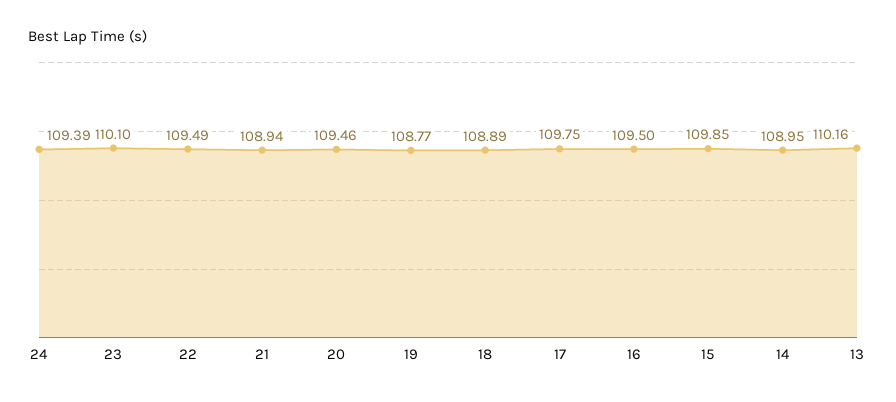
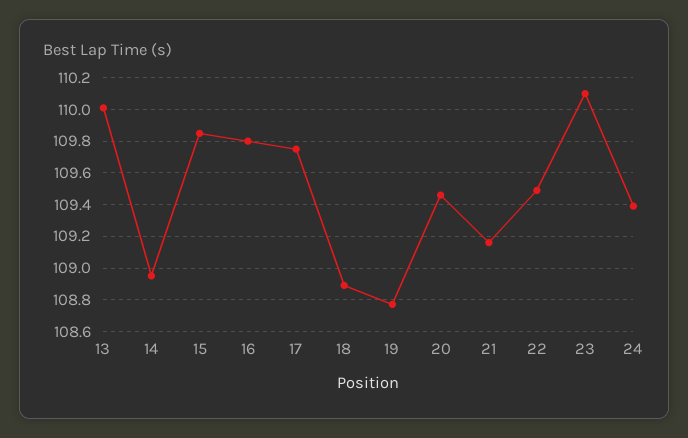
21: 108.94 -> 109.15
16: 109.5 -> 109.8
13: 110.16 -> 110

